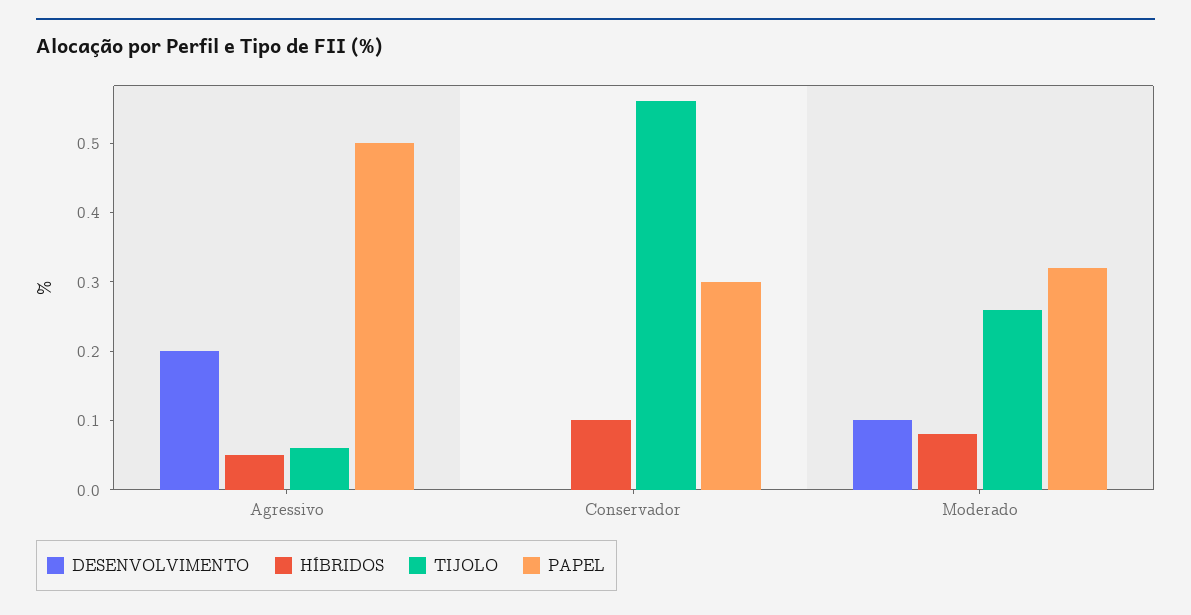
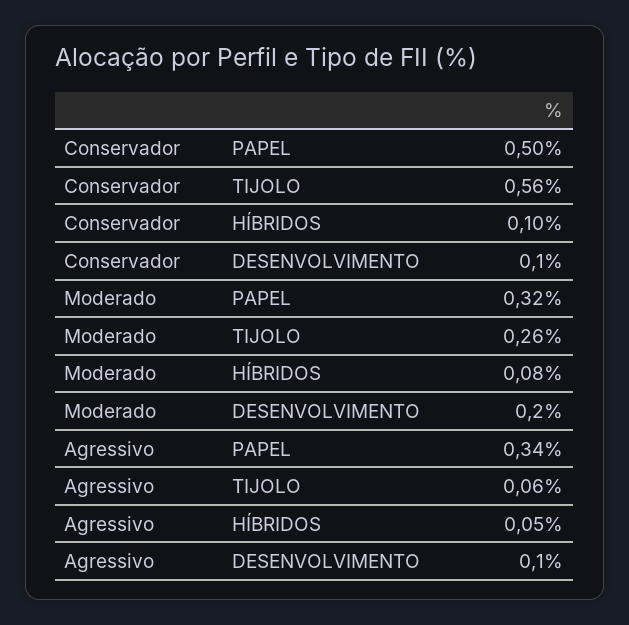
DESENVOLVIMENTO, Agressivo: 0.2 -> 0.1
PAPEL, Agressivo: 0.5 -> 0.34
DESENVOLVIMENTO, Conservador: 0 -> 0.1
PAPEL, Conservador: 0.3 -> 0.5
DESENVOLVIMENTO, Moderado: 0.1 -> 0.2

